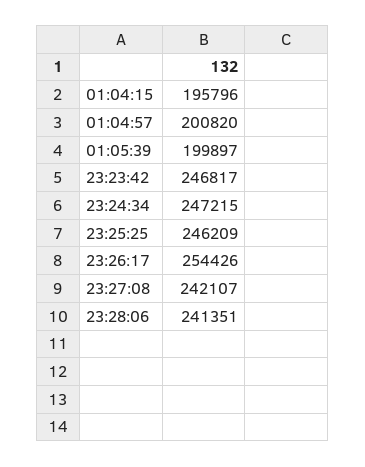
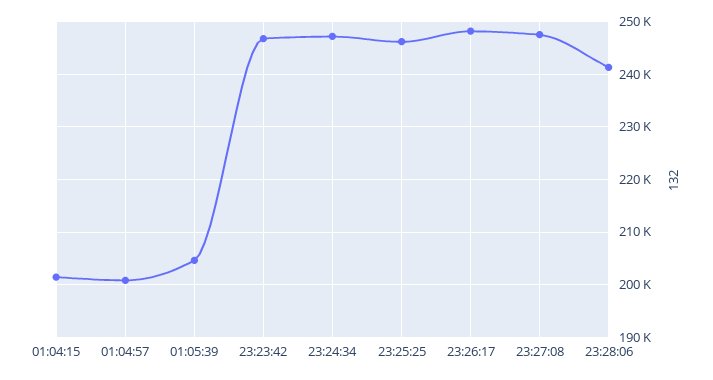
01:04:15: 195796 -> 202000
01:05:39: 199897 -> 204000
23:26:17: 254426 -> 248000
23:27:08: 242107 -> 248000

